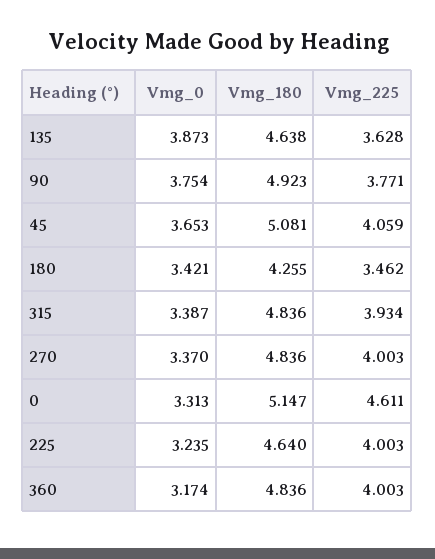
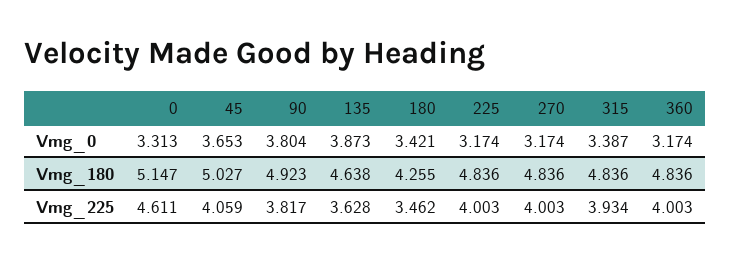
Vmg_0, 90: 3.754 -> 3.804
Vmg_225, 90: 3.771 -> 3.817
Vmg_180, 45: 5.081 -> 5.027
Vmg_0, 270: 3.37 -> 3.174
Vmg_0, 225: 3.235 -> 3.174
Vmg_180, 225: 4.64 -> 4.836

